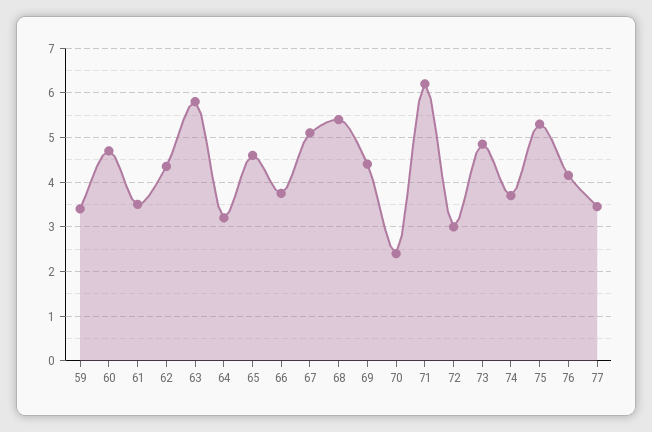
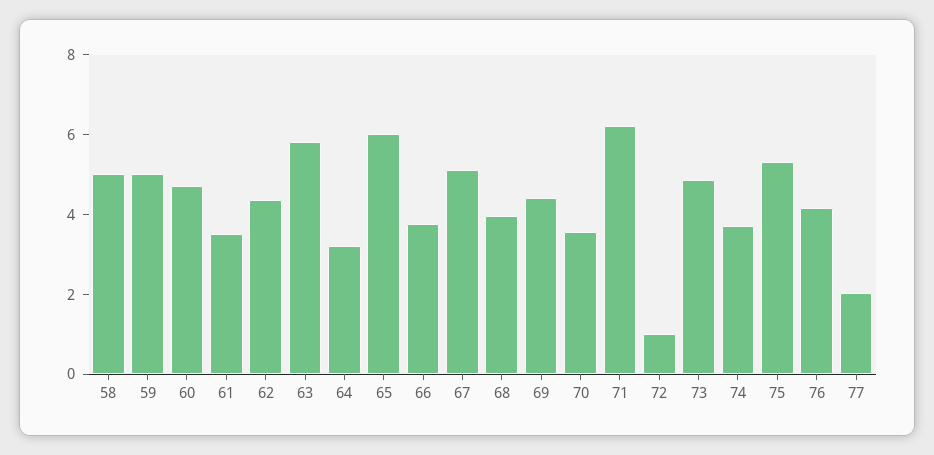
59: 3.4 -> 5
65: 4.6 -> 6
68: 5.4 -> 4
70: 2.4 -> 3.5
72: 3 -> 1
77: 3.4 -> 2
58: none -> 5

